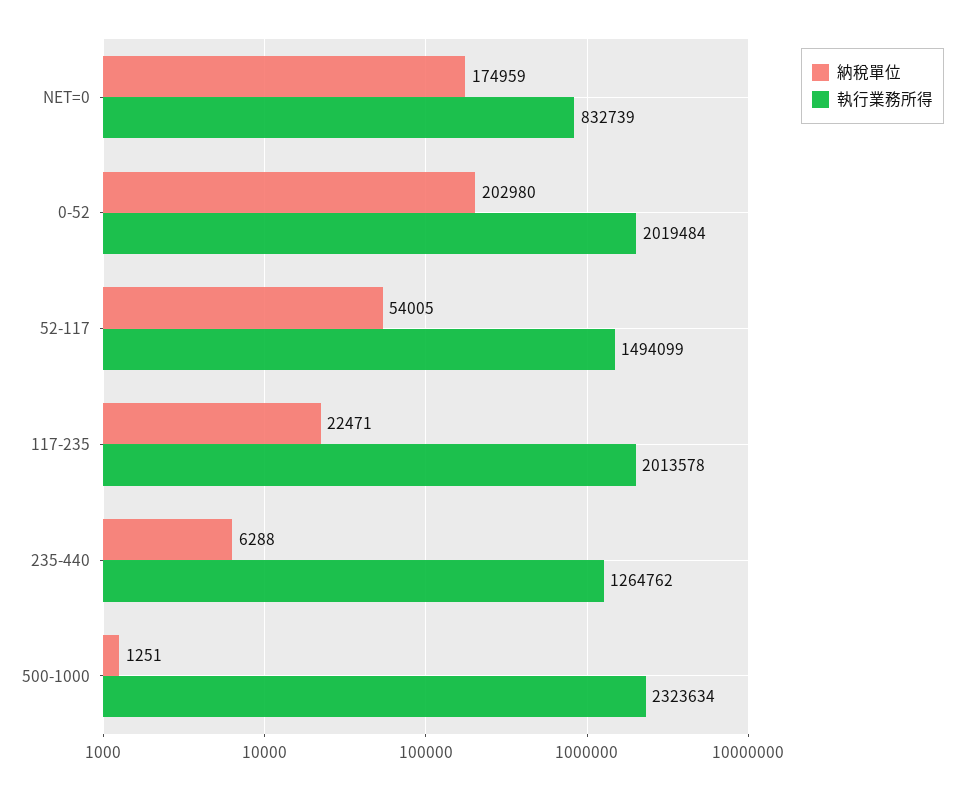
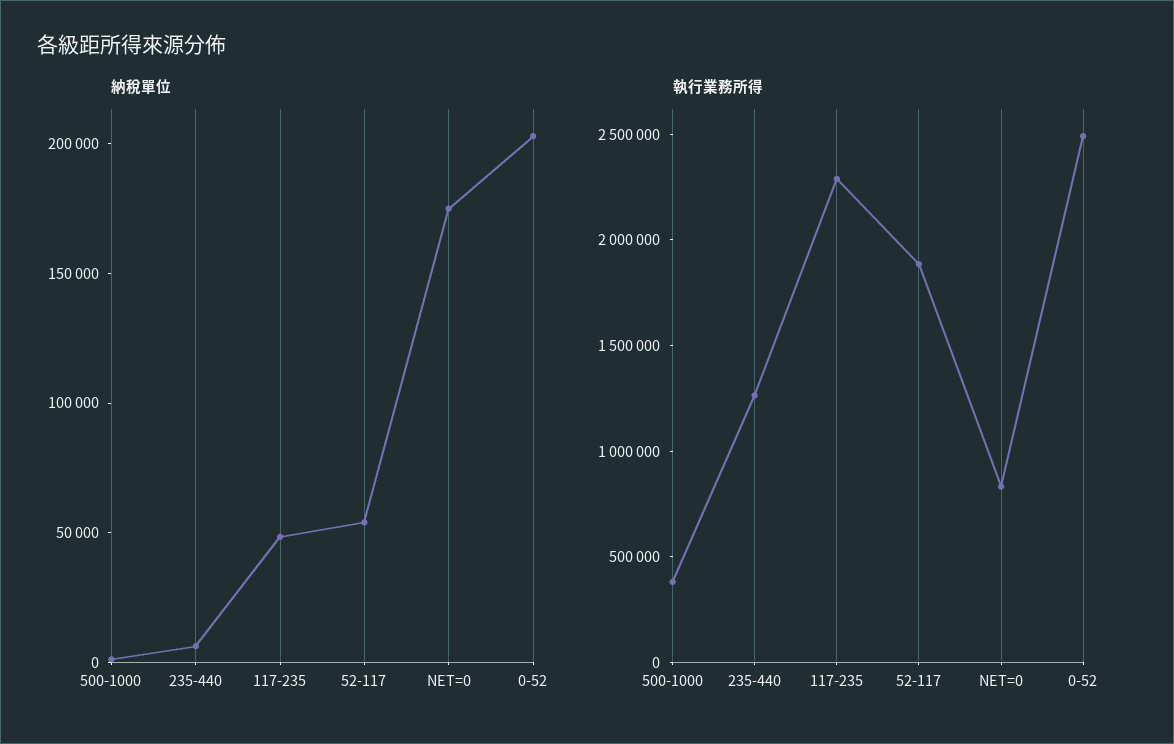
執行業務所得, 0-52: 2019484 -> 2500000
執行業務所得, 52-117: 1494099 -> 1900000
納稅單位, 117-235: 22471 -> 50000
執行業務所得, 117-235: 2013578 -> 2300000
執行業務所得, 500-1000: 2323634 -> 400000

